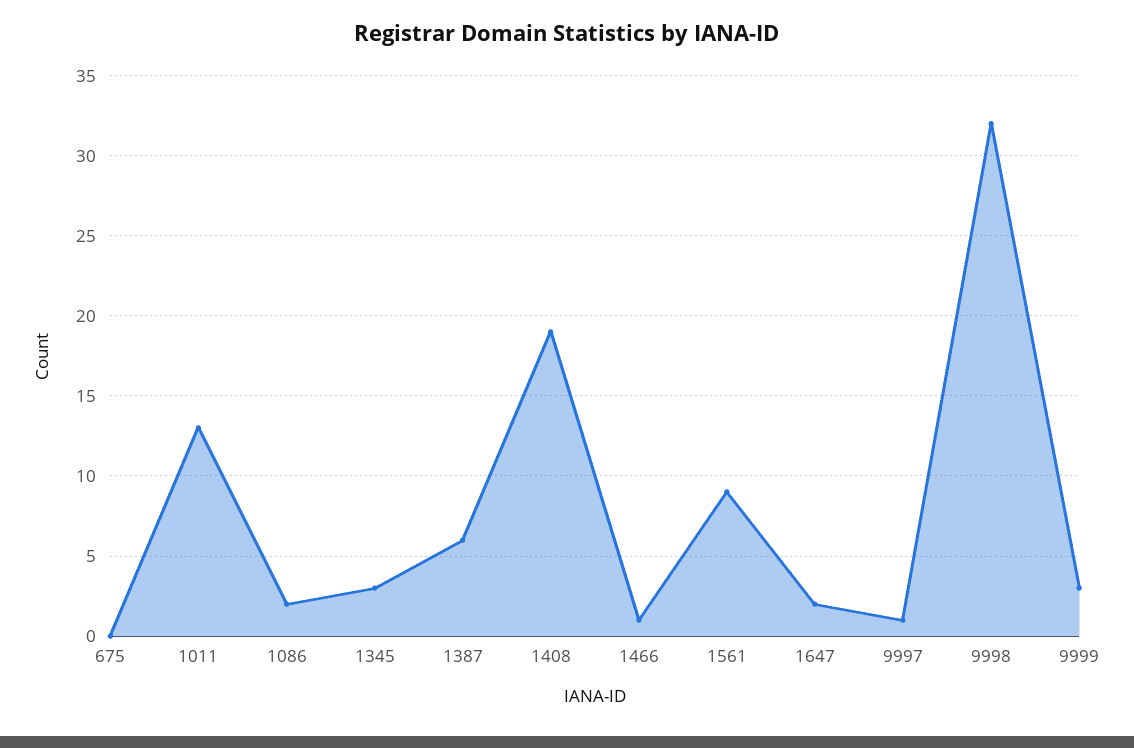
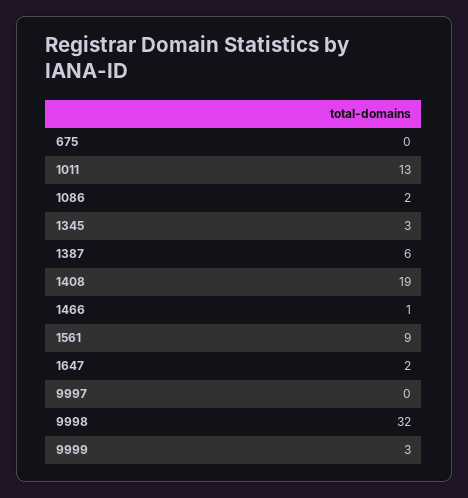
9997: 1 -> 0

